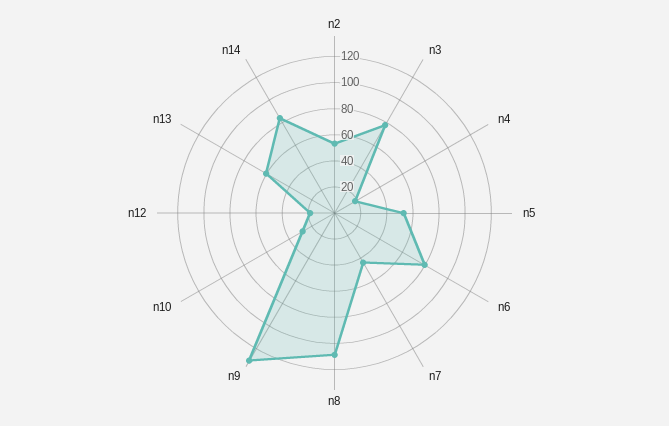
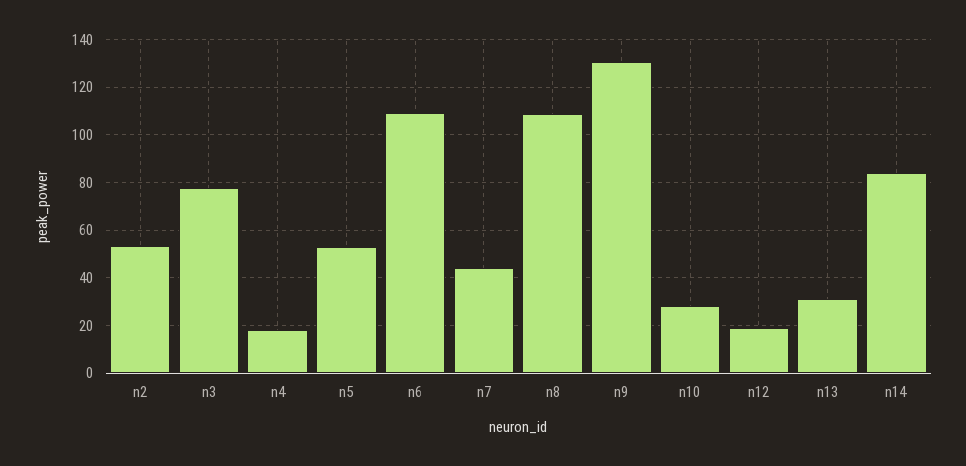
n6: 80 -> 110
n13: 60 -> 30

